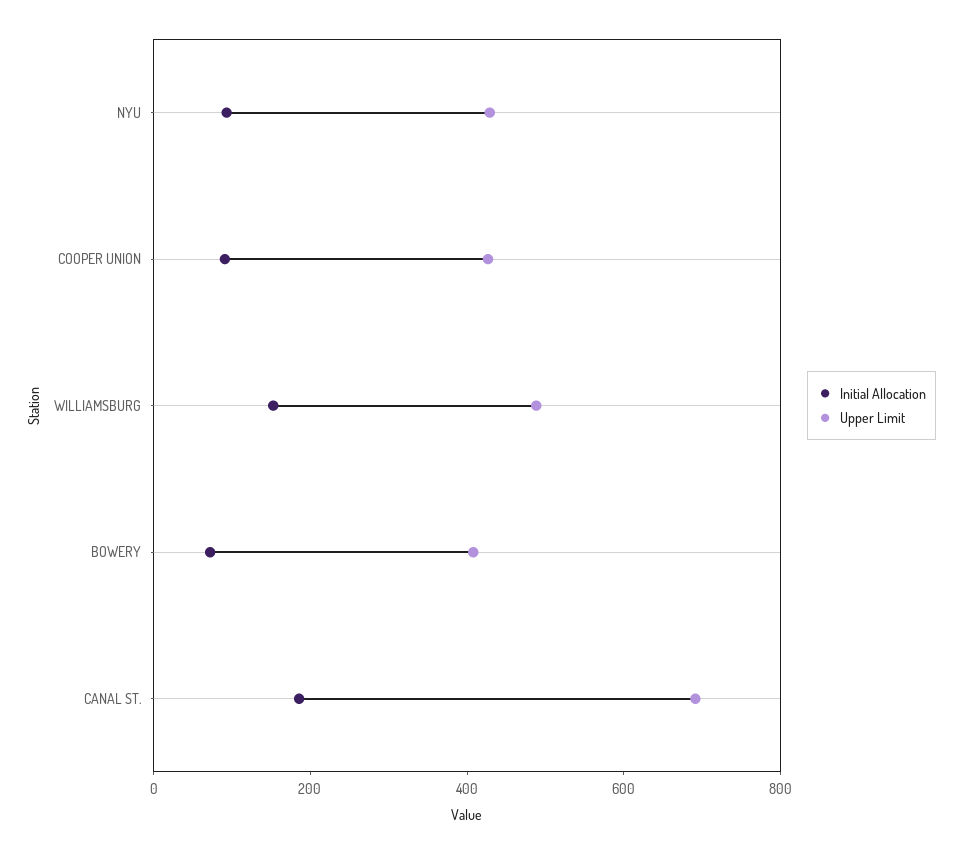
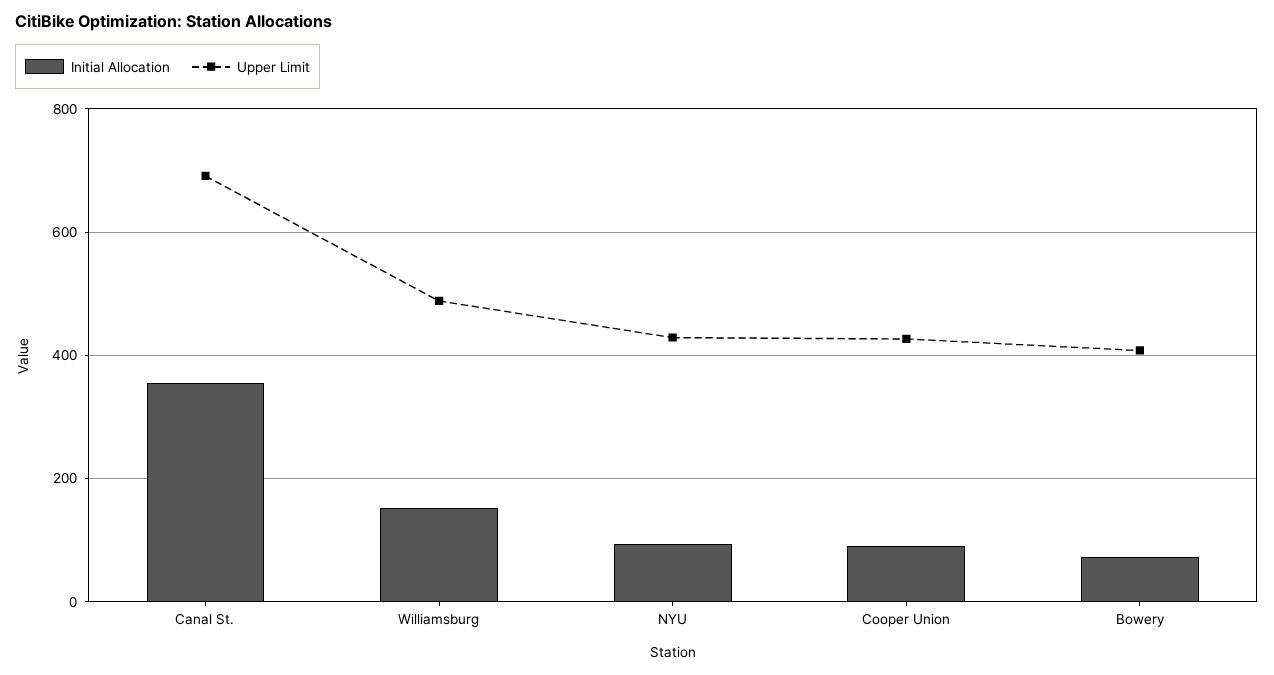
Initial Allocation, CANAL ST.: 200 -> 360

